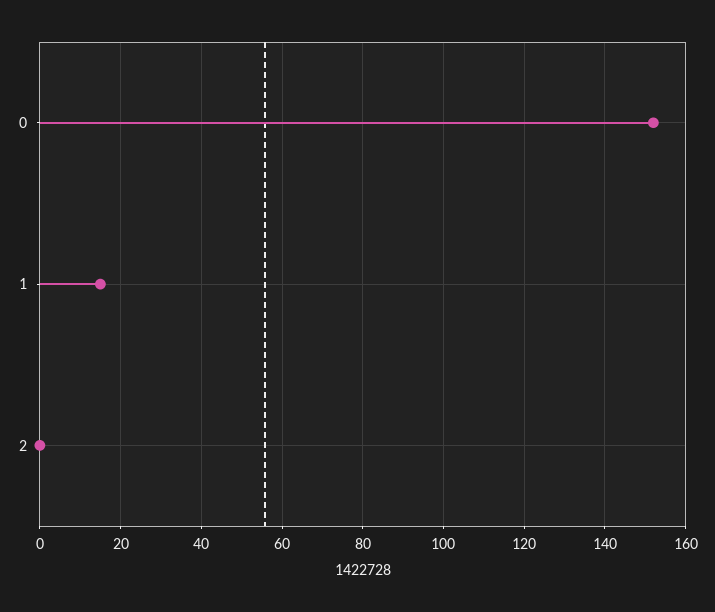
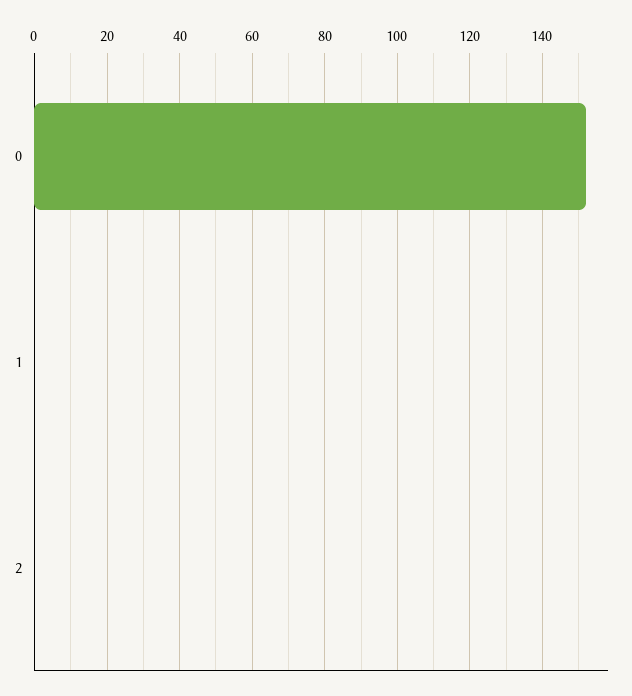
1: 15 -> 0

